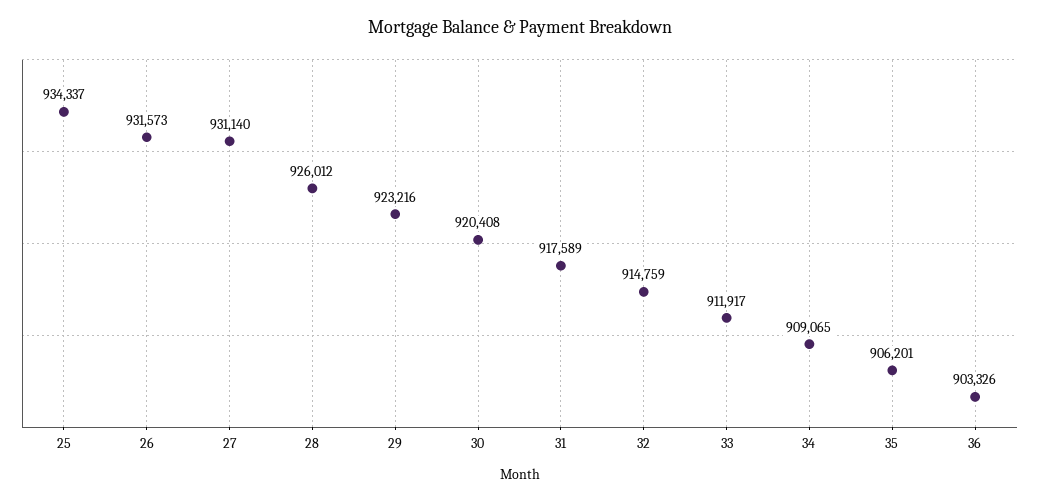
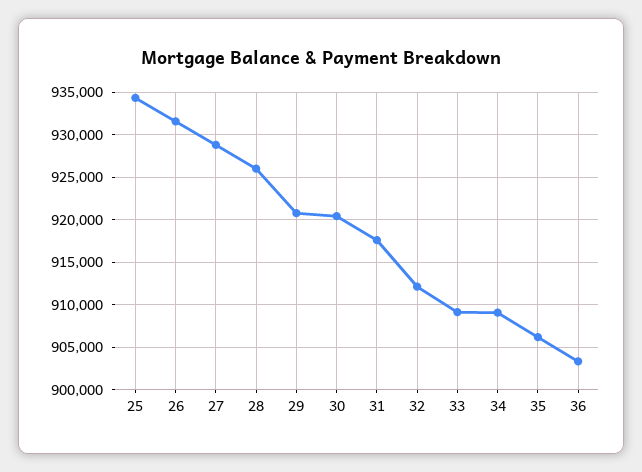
27: 931140 -> 929000
29: 923216 -> 921000
32: 914759 -> 912000
33: 911917 -> 909000

